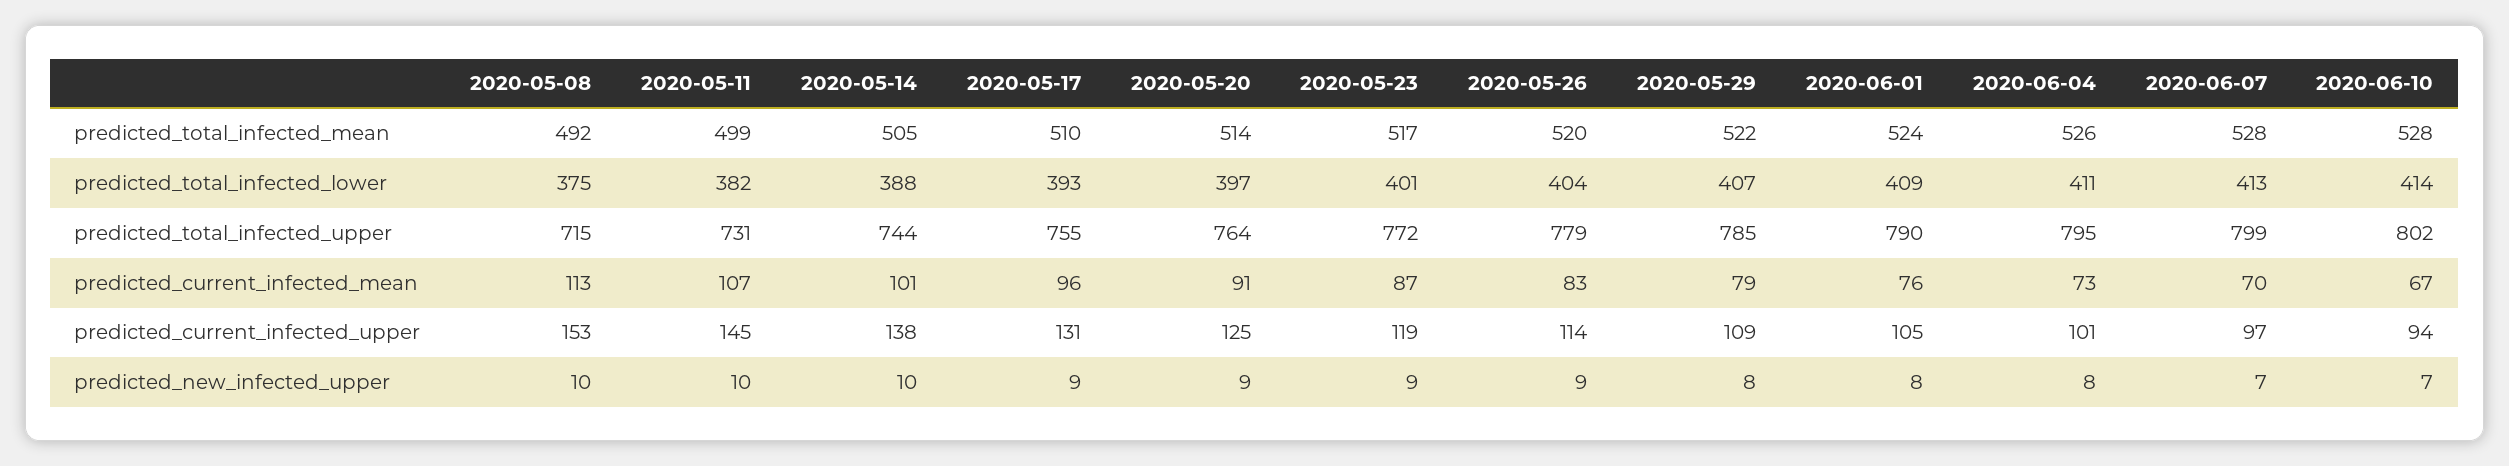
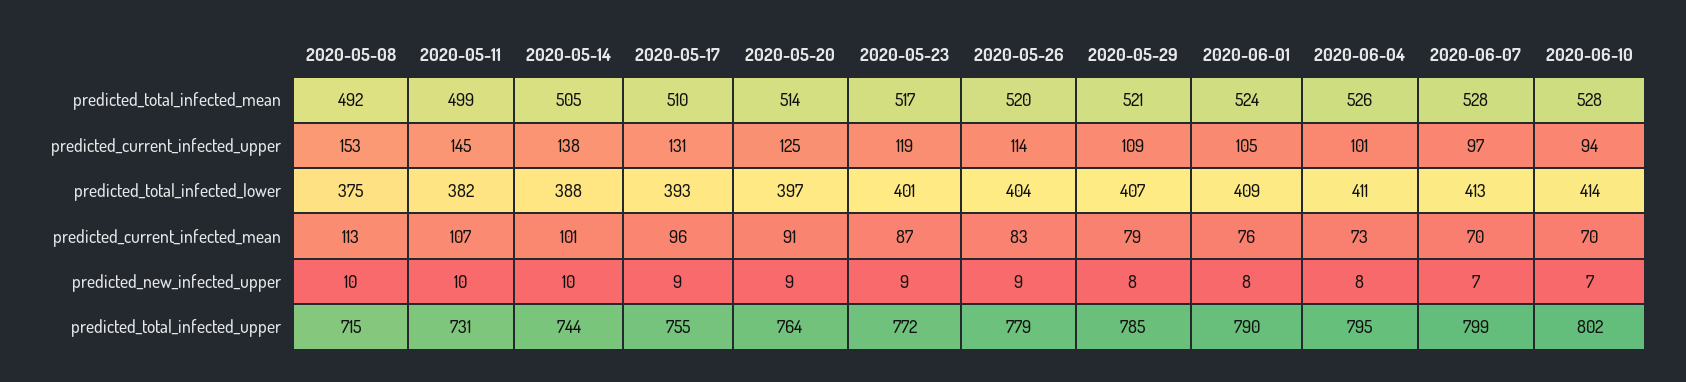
2020-05-29, predicted_total_infected_mean: 522 -> 521
2020-06-10, predicted_current_infected_mean: 67 -> 70

